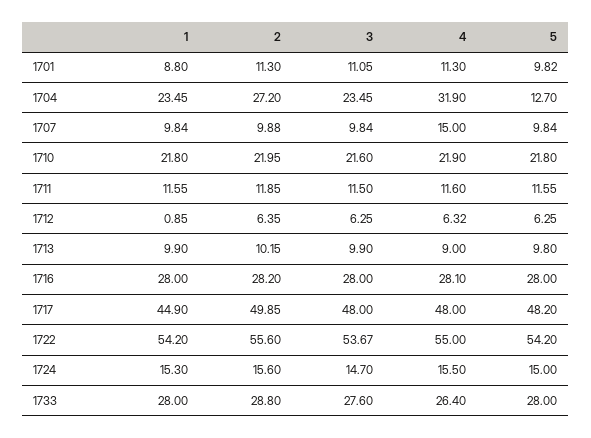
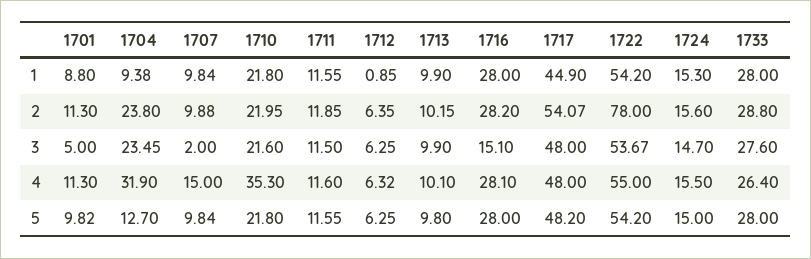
3, 1701: 11.05 -> 5
1, 1704: 23.45 -> 9.38
2, 1704: 27.2 -> 23.8
3, 1707: 9.84 -> 2
4, 1710: 21.9 -> 35.3
4, 1713: 9 -> 10.1
3, 1716: 28 -> 15.1
2, 1717: 49.85 -> 54.07
2, 1722: 55.6 -> 78

